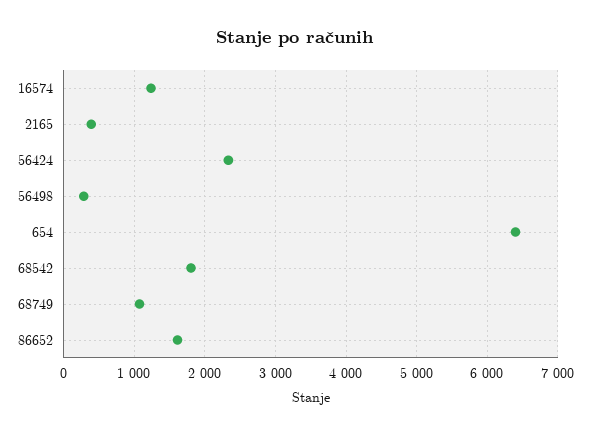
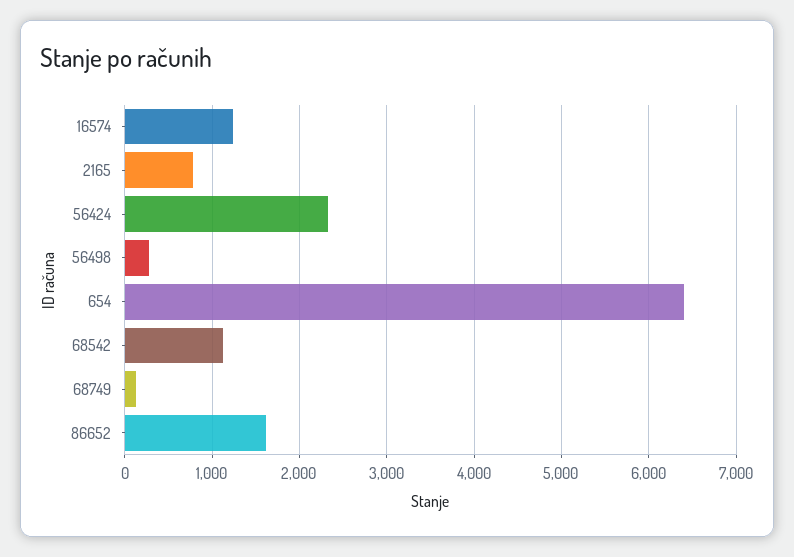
2165: 400 -> 800
68542: 1800 -> 1100
68749: 1100 -> 100

